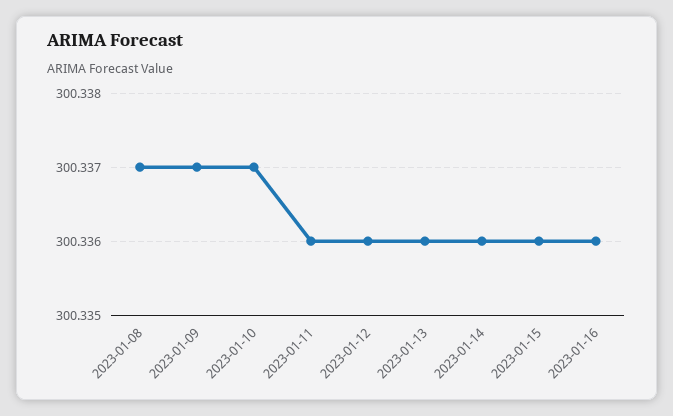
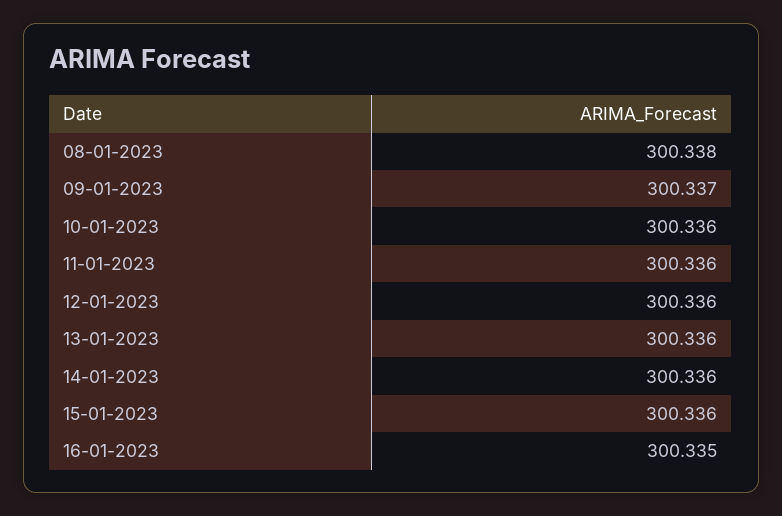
2023-01-08: 300.337 -> 300.338
2023-01-10: 300.337 -> 300.336
2023-01-16: 300.336 -> 300.335

